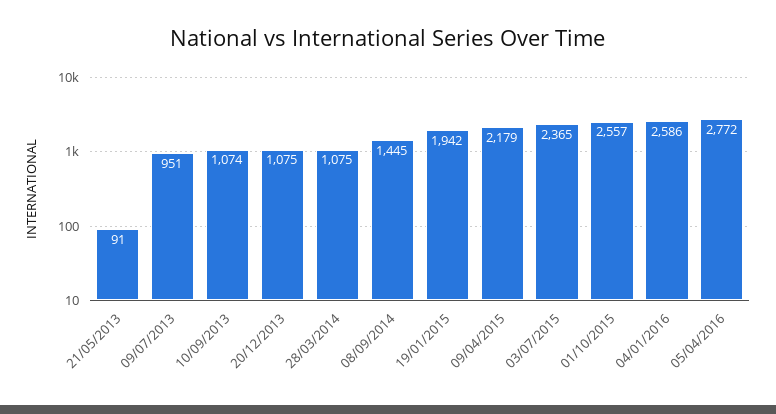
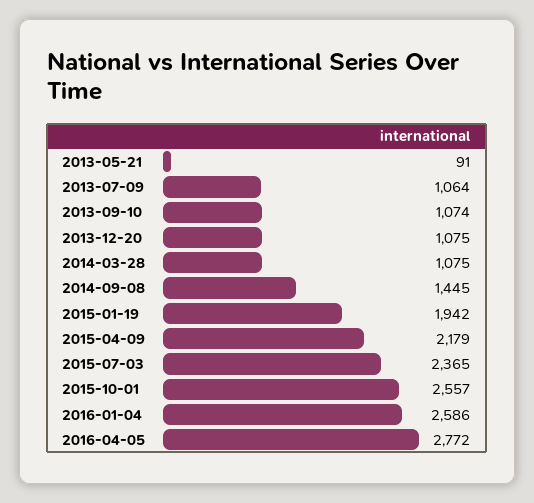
09/07/2013: 951 -> 1064

